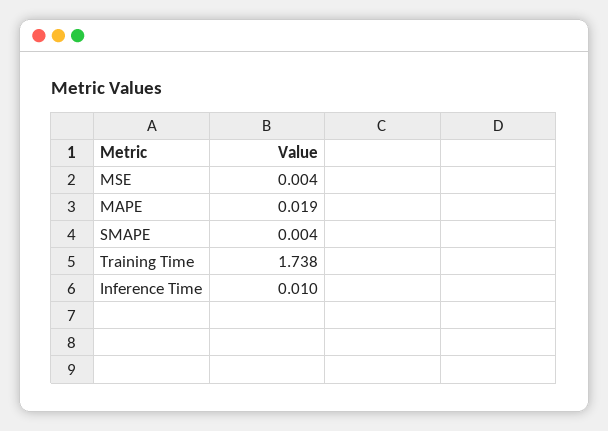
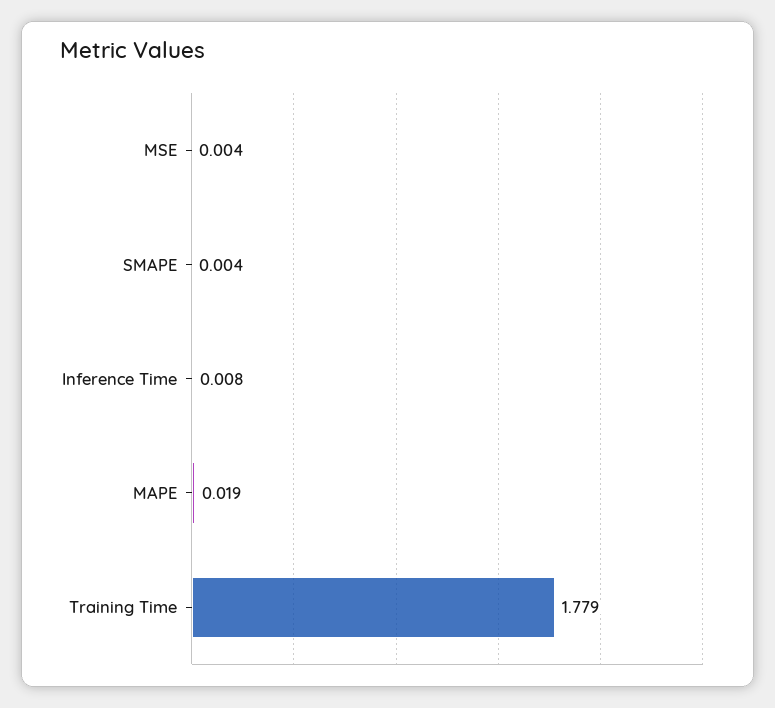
Training Time: 1.738 -> 1.779
Inference Time: 0.01 -> 0.008

